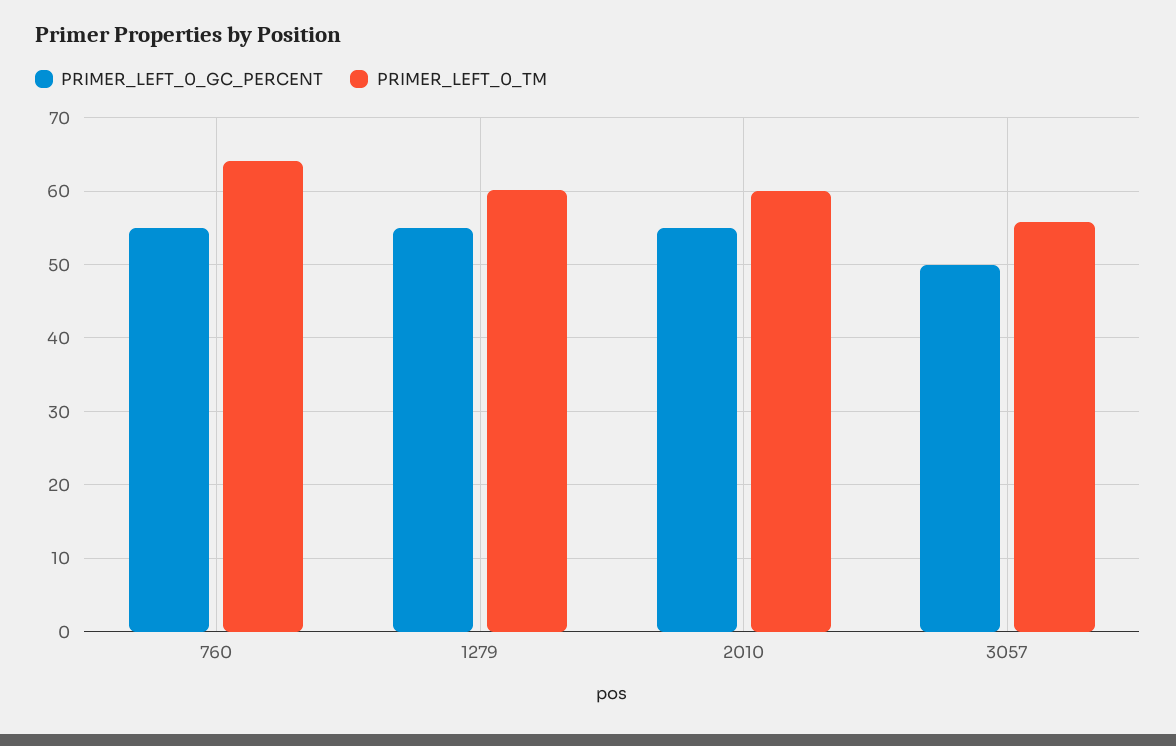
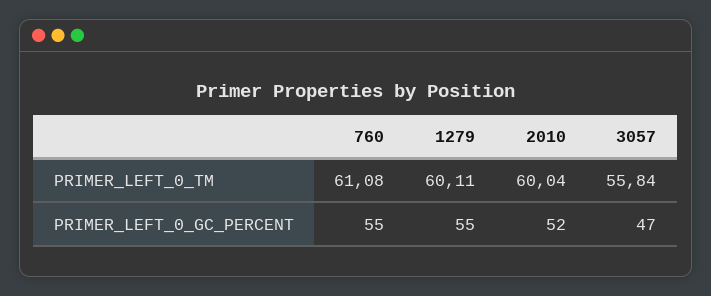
PRIMER_LEFT_0_TM, 760: 64 -> 61.08
PRIMER_LEFT_0_GC_PERCENT, 2010: 55 -> 52
PRIMER_LEFT_0_GC_PERCENT, 3057: 50 -> 47

